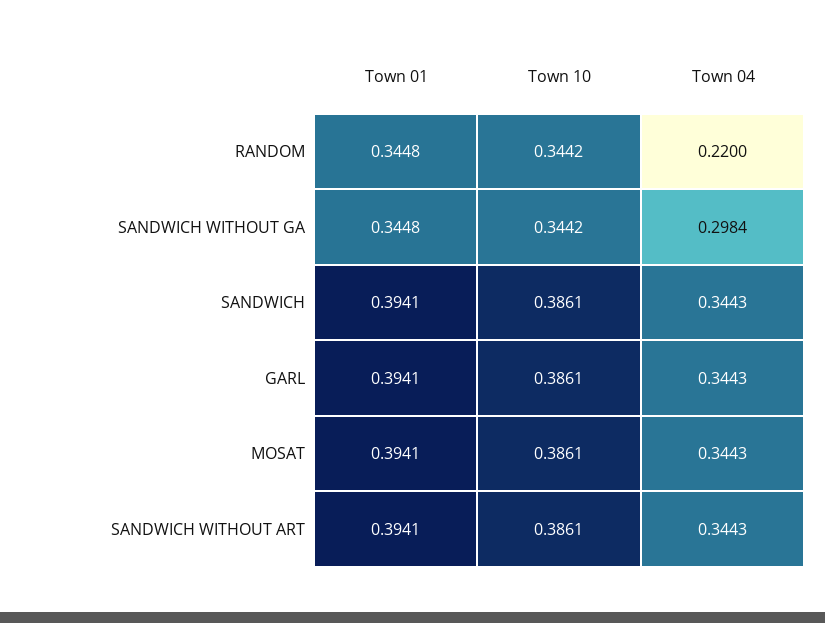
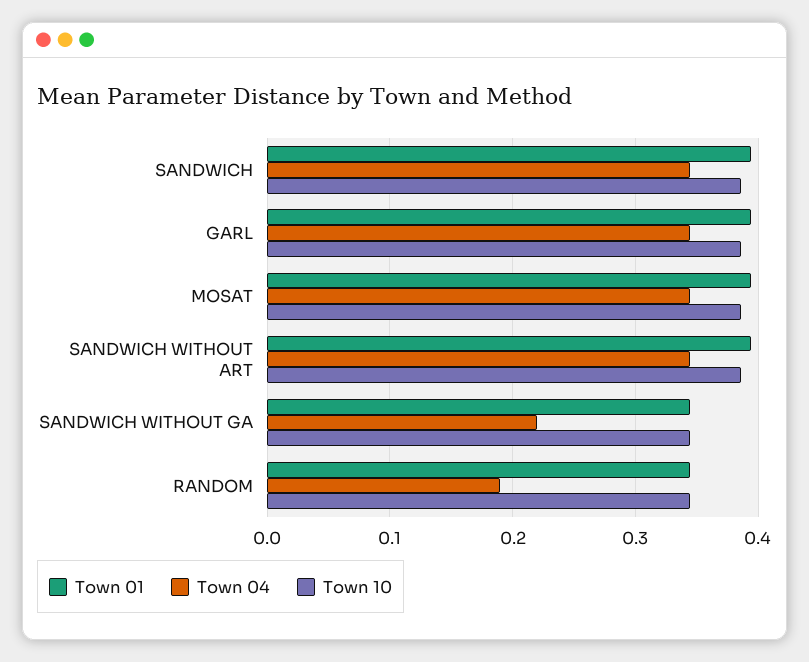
Town 04, RANDOM: 0.22 -> 0.19
Town 04, SANDWICH WITHOUT GA: 0.2984 -> 0.22

